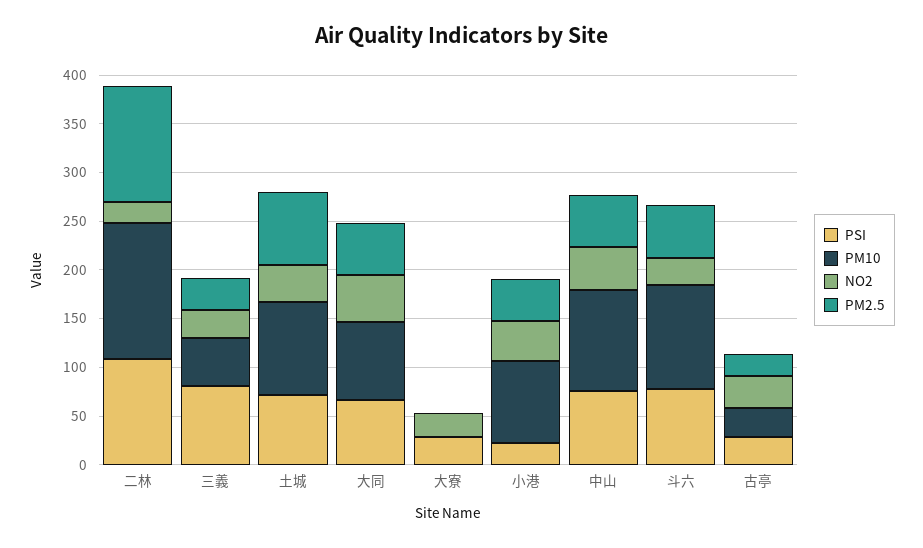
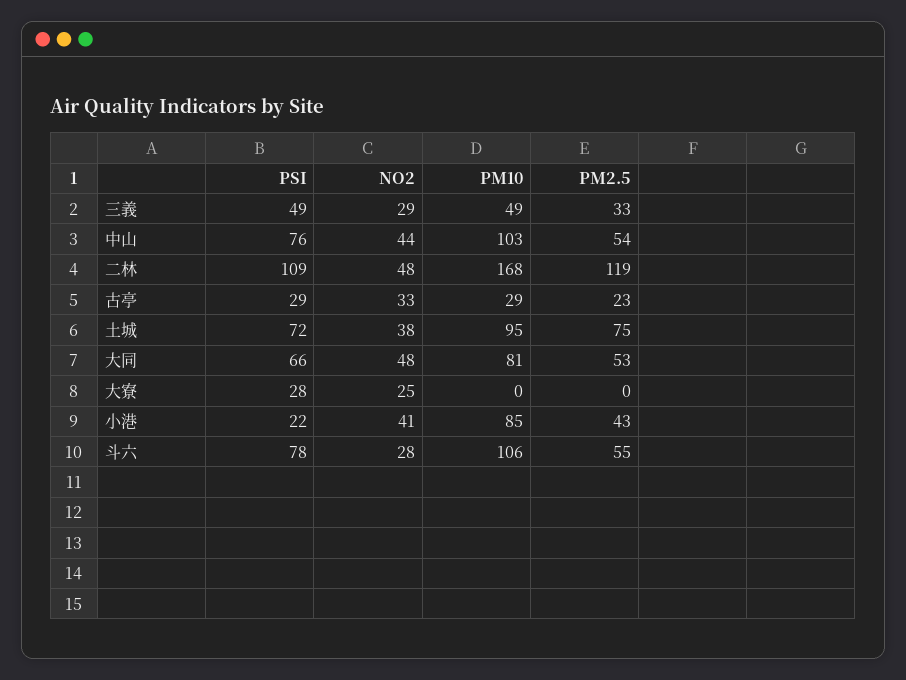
PM10, 二林: 140 -> 168
NO2, 二林: 20 -> 48
PSI, 三義: 80 -> 49

